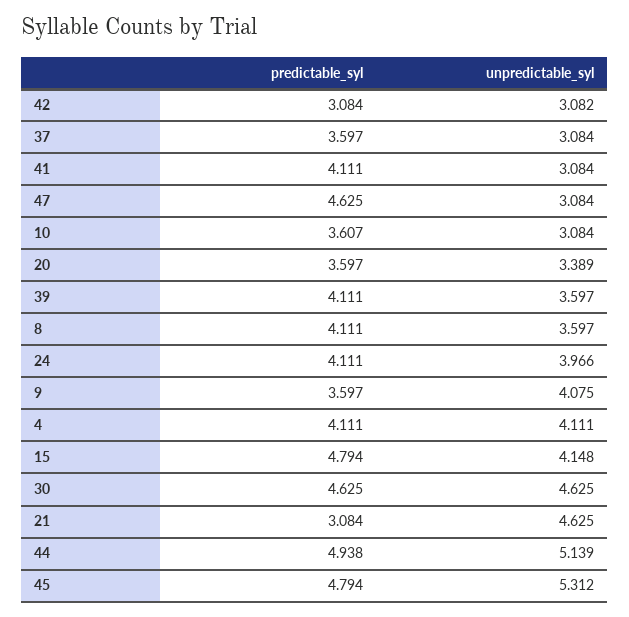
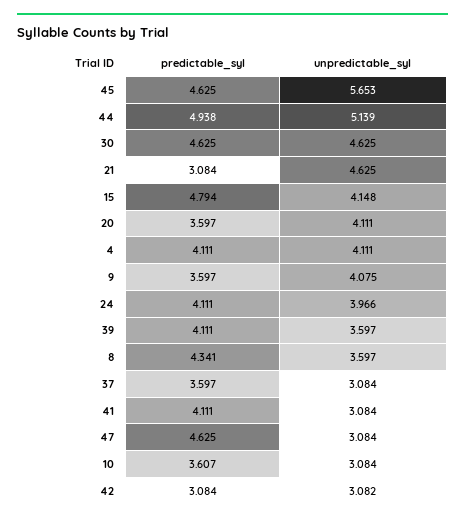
unpredictable_syl, 20: 3.389 -> 4.111
predictable_syl, 8: 4.111 -> 4.341
predictable_syl, 45: 4.794 -> 4.625
unpredictable_syl, 45: 5.312 -> 5.653

